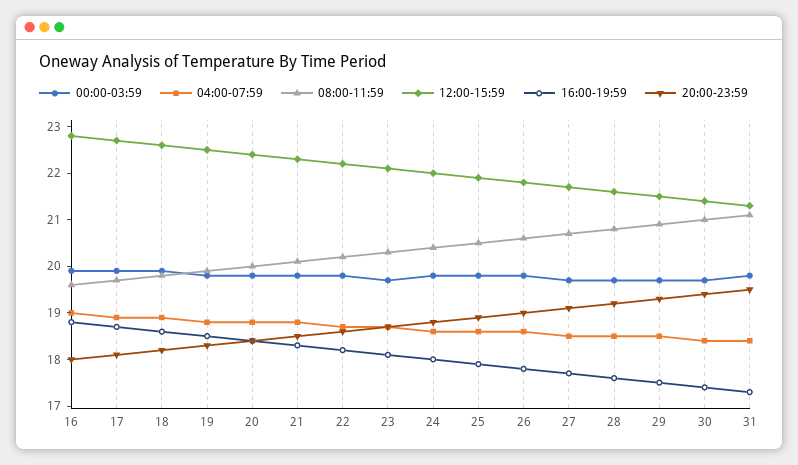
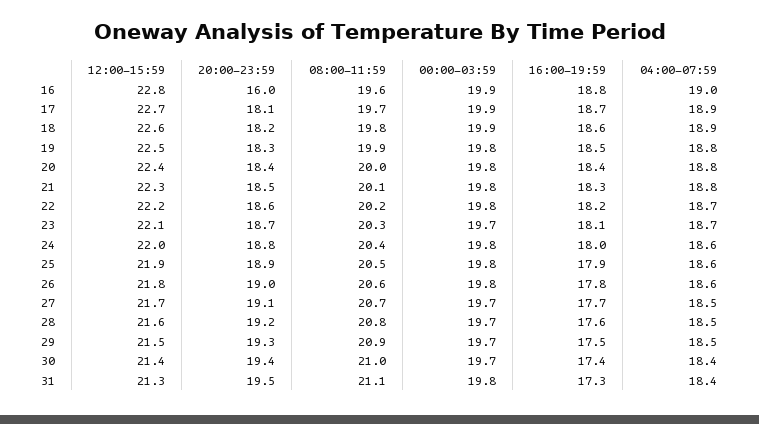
20:00-23:59, 16: 18 -> 16

